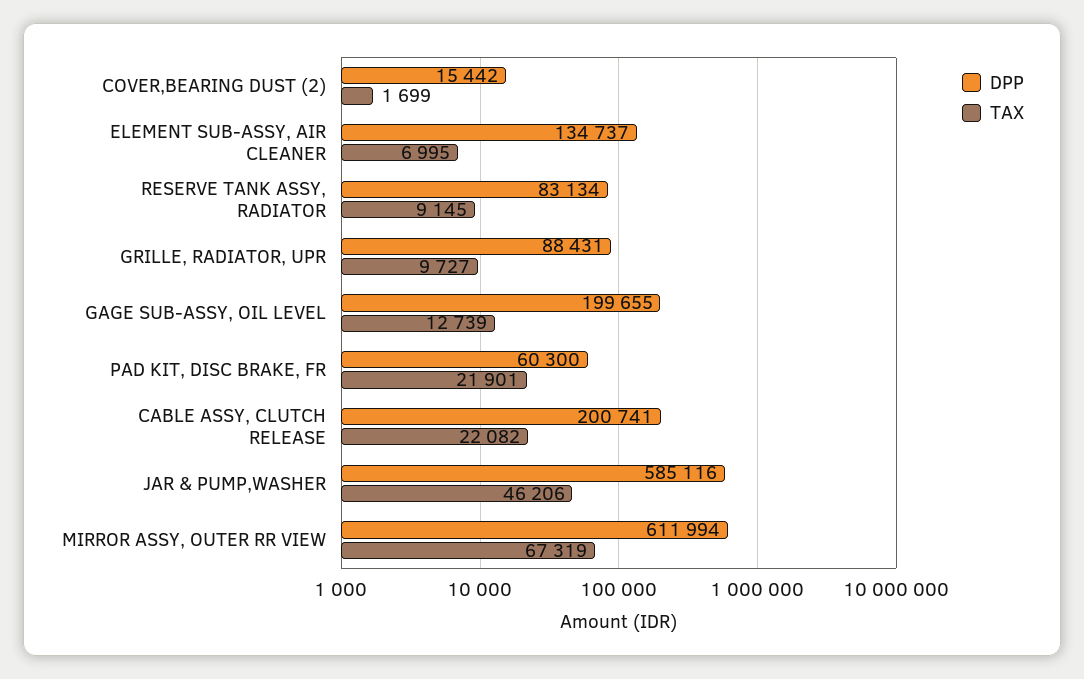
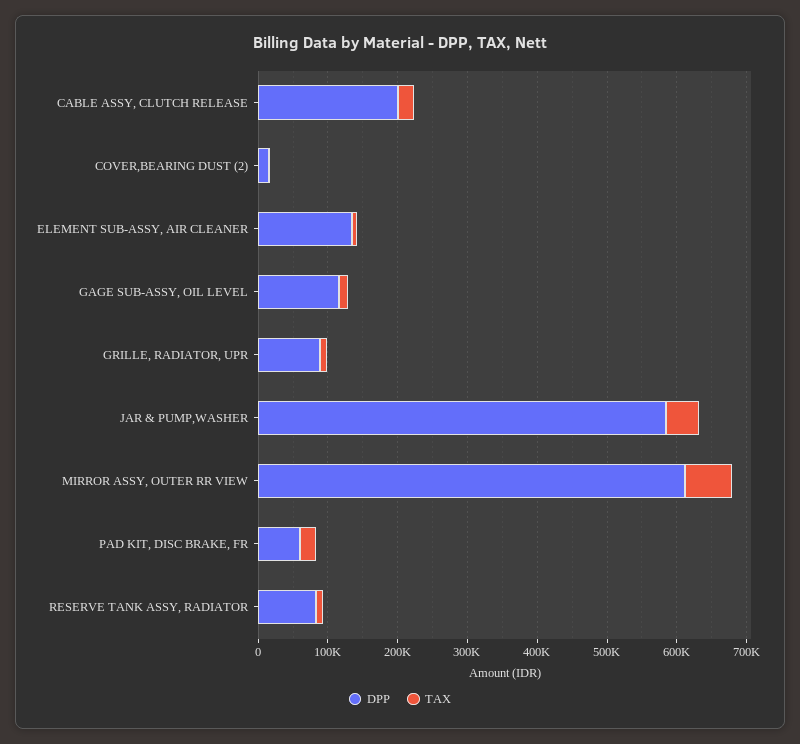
DPP, GAGE SUB-ASSY, OIL LEVEL: 199655 -> 120000

